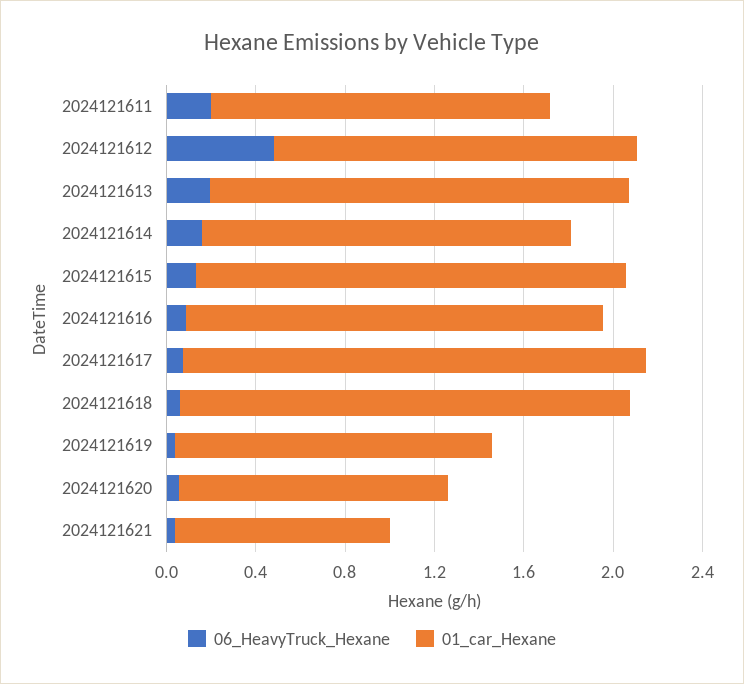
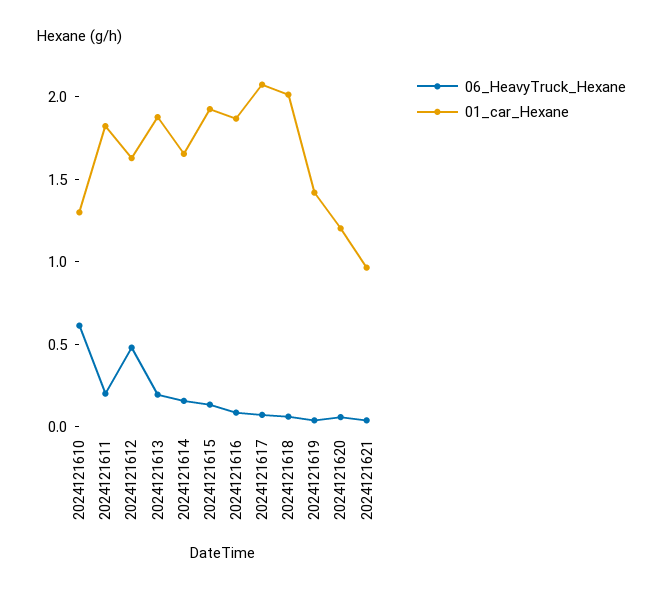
01_car_Hexane, 2024121611: 1.5 -> 1.8
06_HeavyTruck_Hexane, 2024121610: none -> 0.6
01_car_Hexane, 2024121610: none -> 1.3

